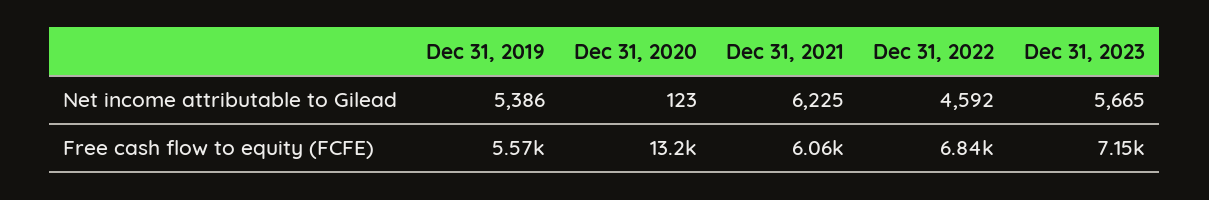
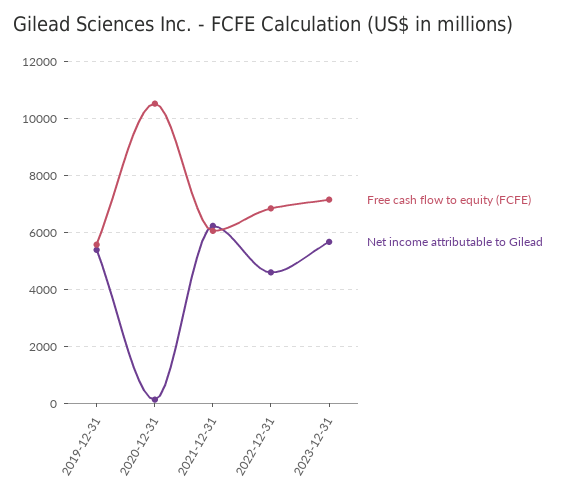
Free cash flow to equity (FCFE), Dec 31, 2020: 13200 -> 10500

